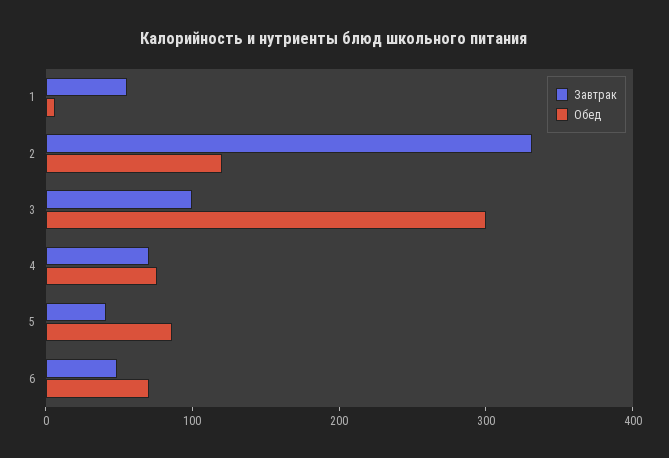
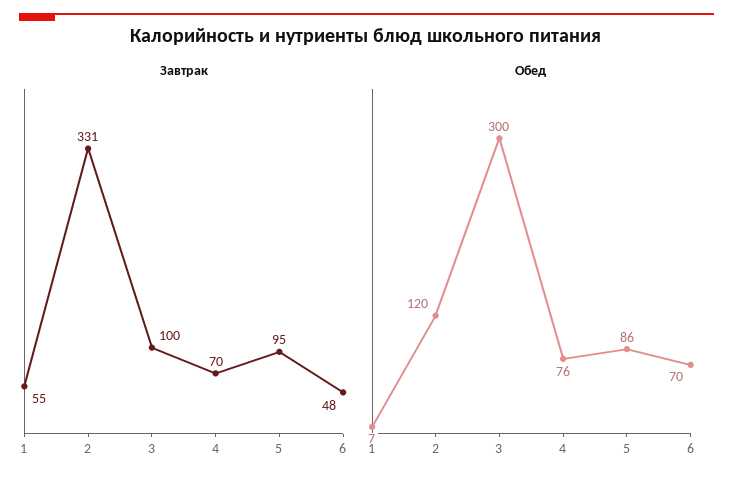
Завтрак, 5: 40 -> 95

